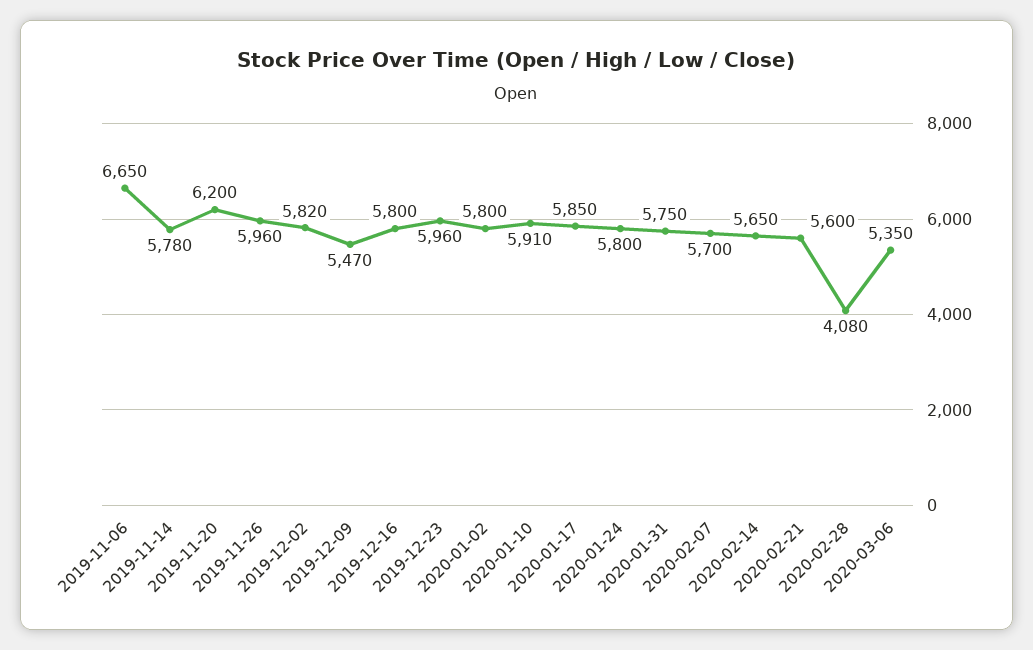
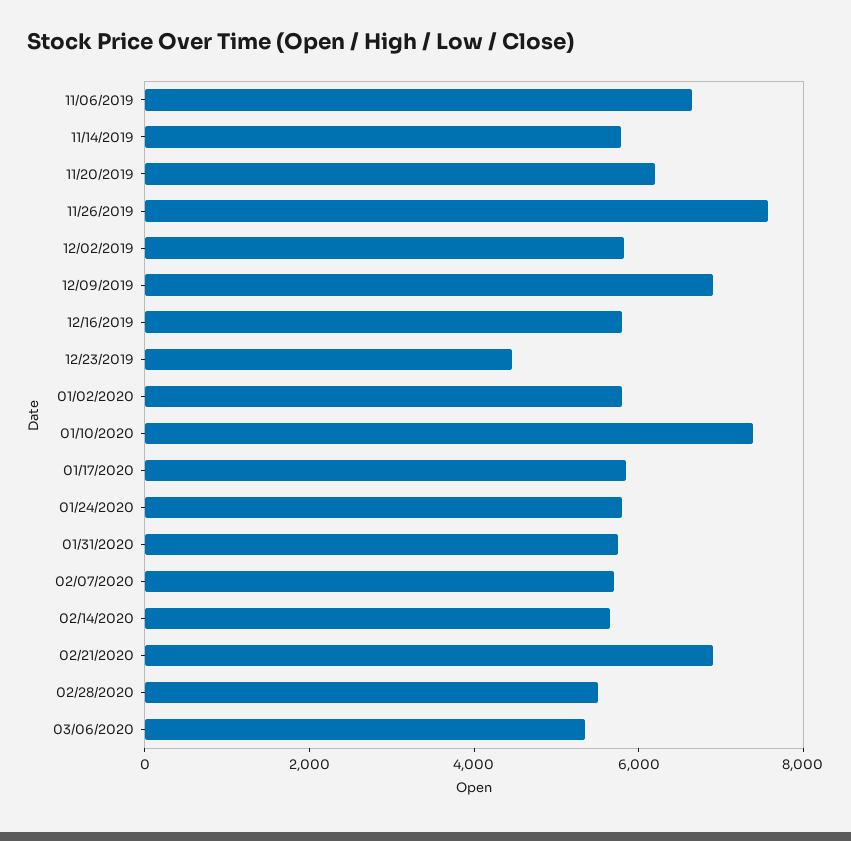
2019-11-26: 5960 -> 7500
2019-12-09: 5470 -> 7000
2019-12-23: 5960 -> 4500
2020-01-10: 5910 -> 7500
2020-02-21: 5600 -> 7000
2020-02-28: 4080 -> 5500

